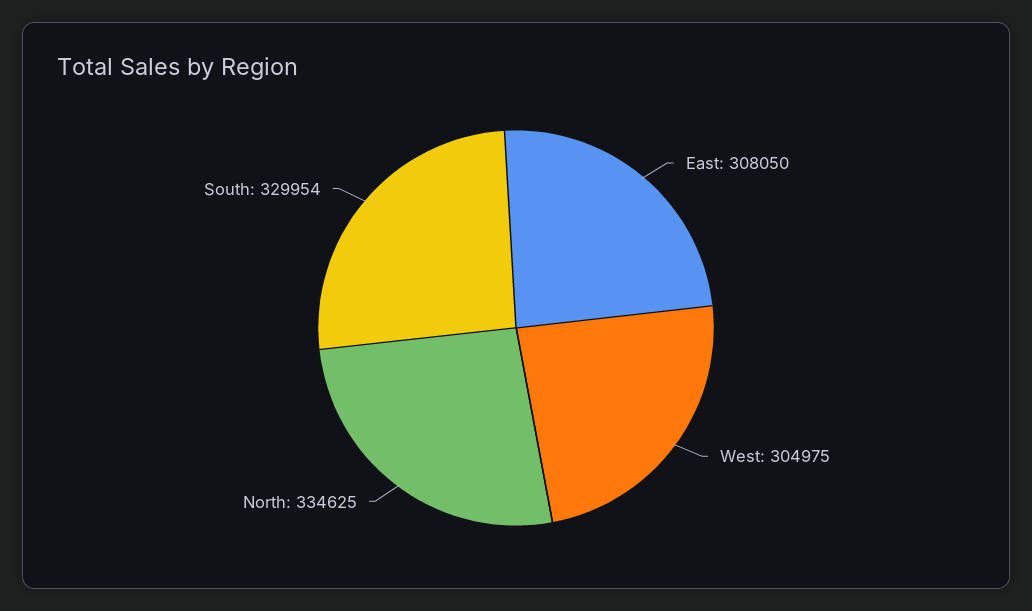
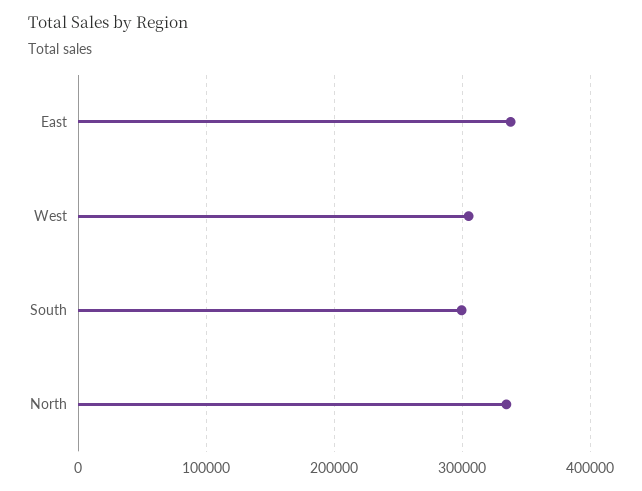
East: 308050 -> 340000
South: 329954 -> 300000

